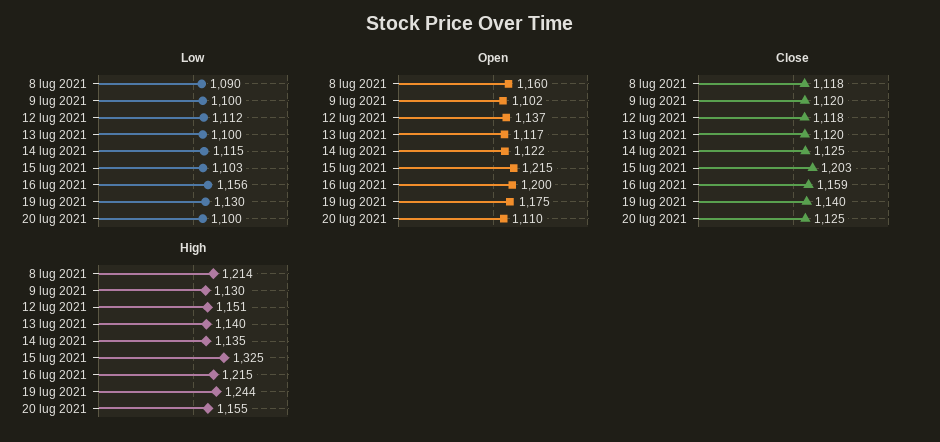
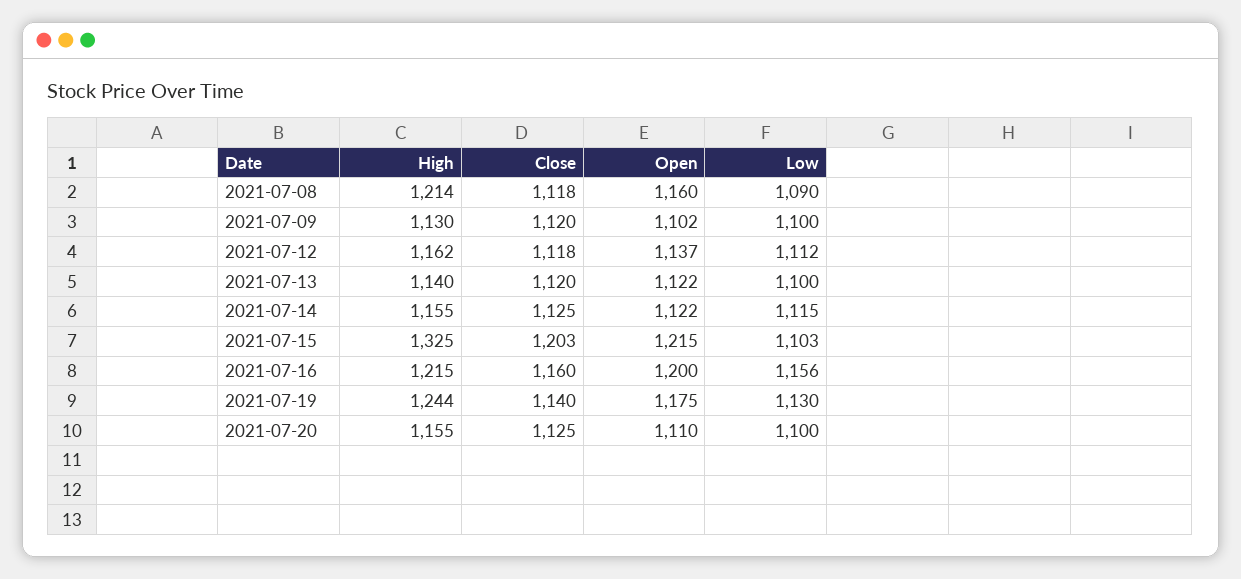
Open, 13 lug 2021: 1117 -> 1122
Close, 16 lug 2021: 1159 -> 1160
High, 12 lug 2021: 1151 -> 1162
High, 14 lug 2021: 1135 -> 1155

